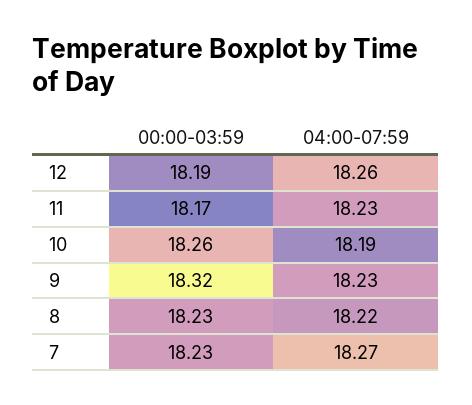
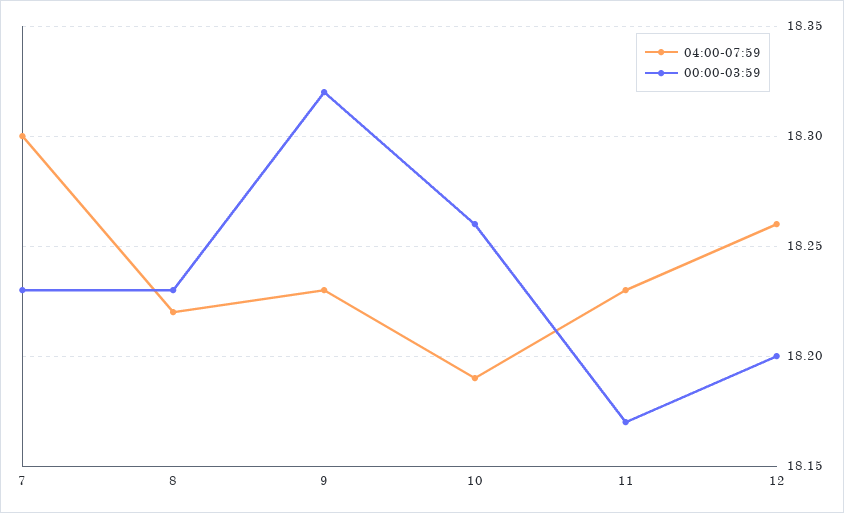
00:00-03:59, 12: 18.19 -> 18.2
04:00-07:59, 7: 18.27 -> 18.3

